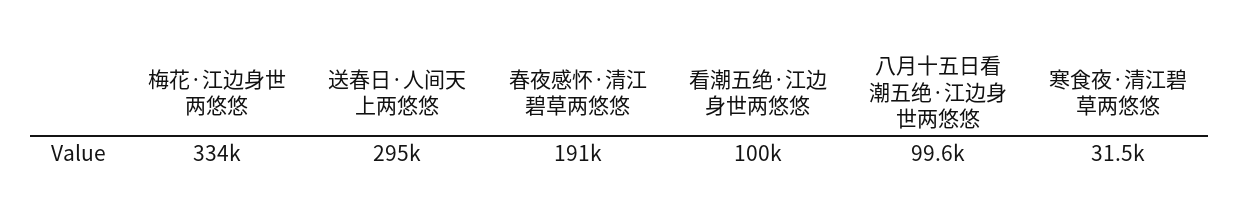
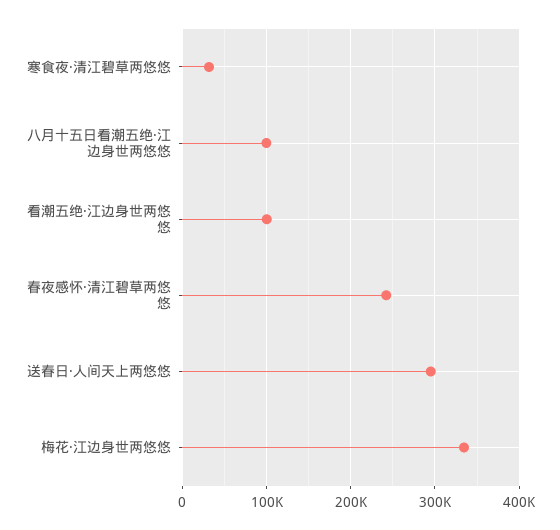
春夜感怀·清江碧草两悠悠: 191000 -> 240000

